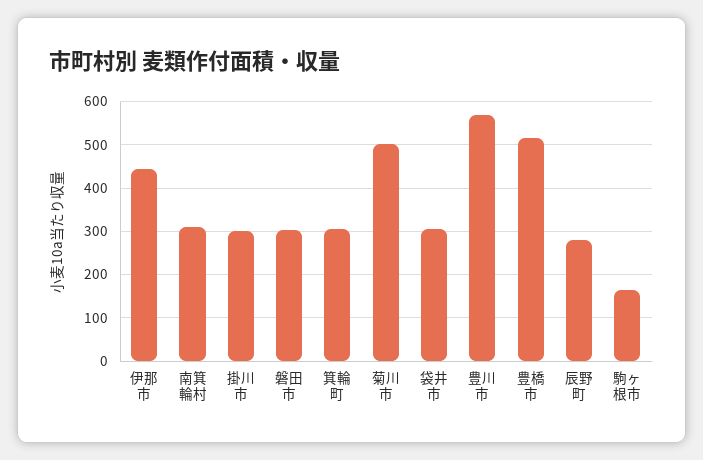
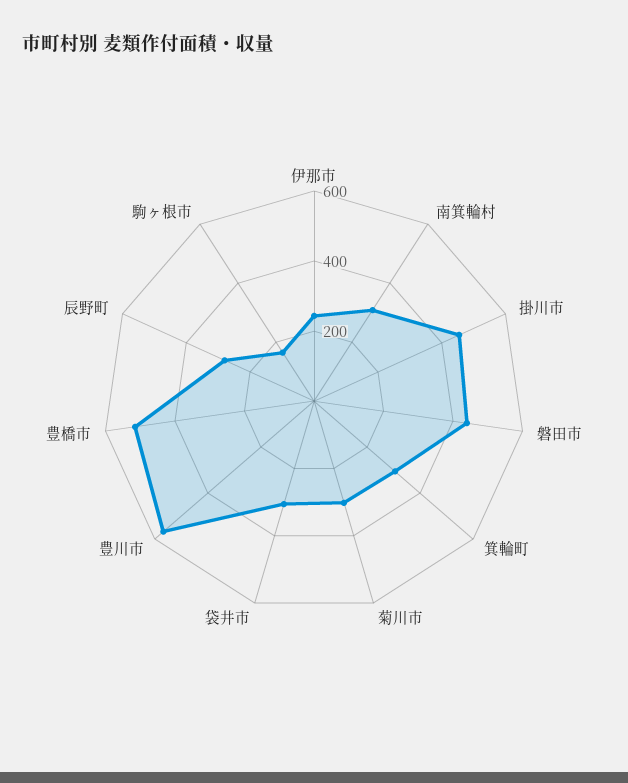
伊那市: 440 -> 250
掛川市: 300 -> 450
磐田市: 300 -> 450
菊川市: 500 -> 300

